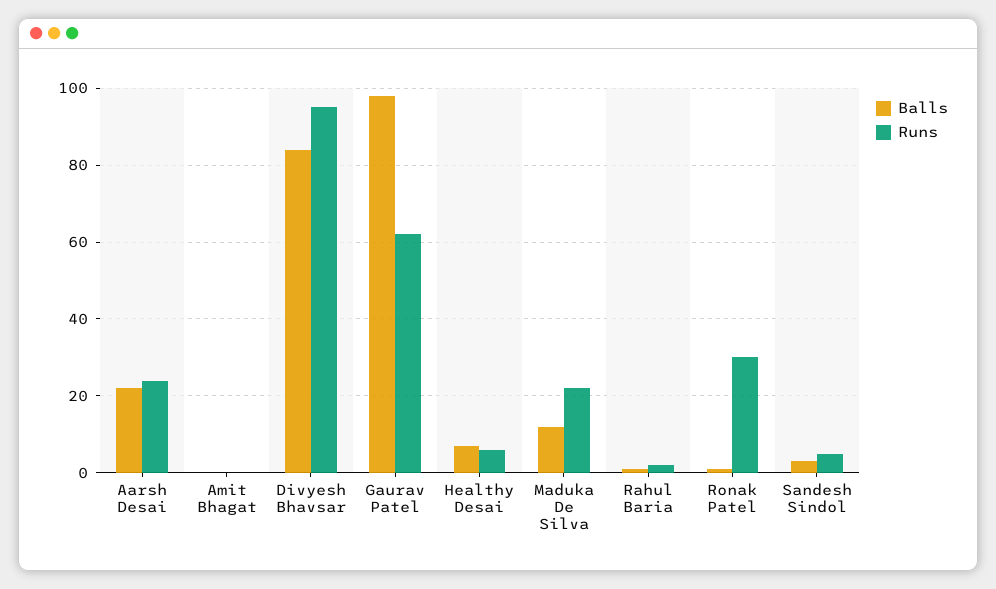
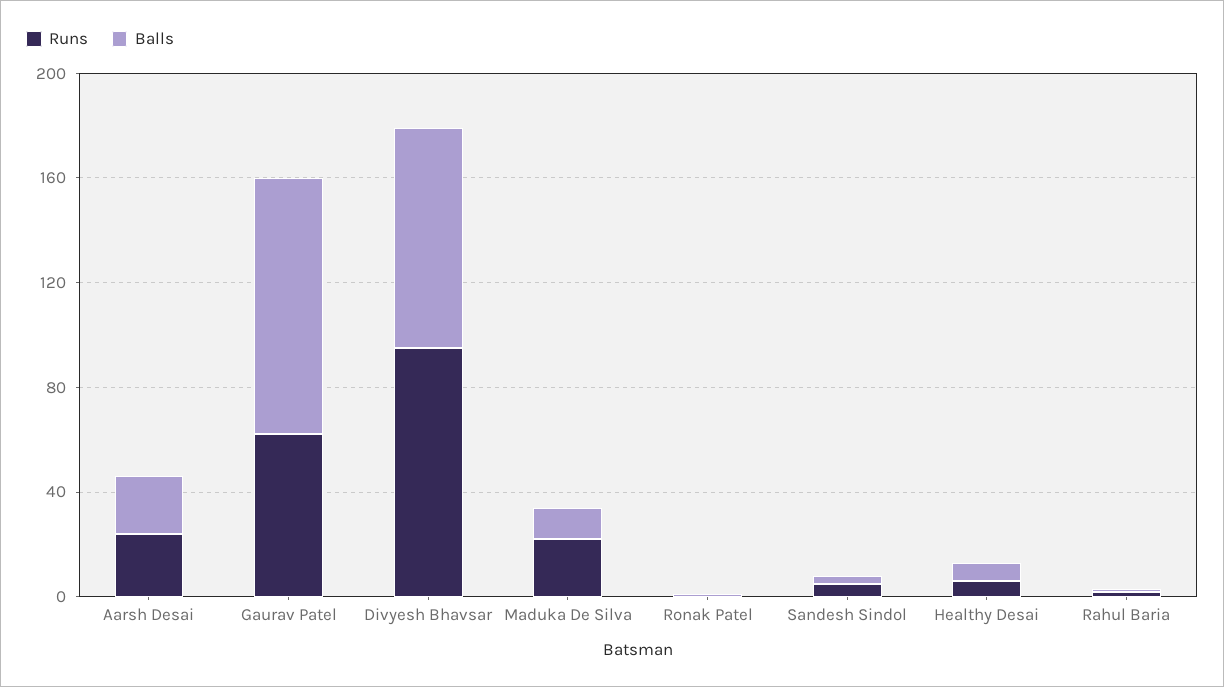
Balls, Amit Bhagat: 0 -> none
Runs, Amit Bhagat: 0 -> none
Runs, Ronak Patel: 30 -> 0

